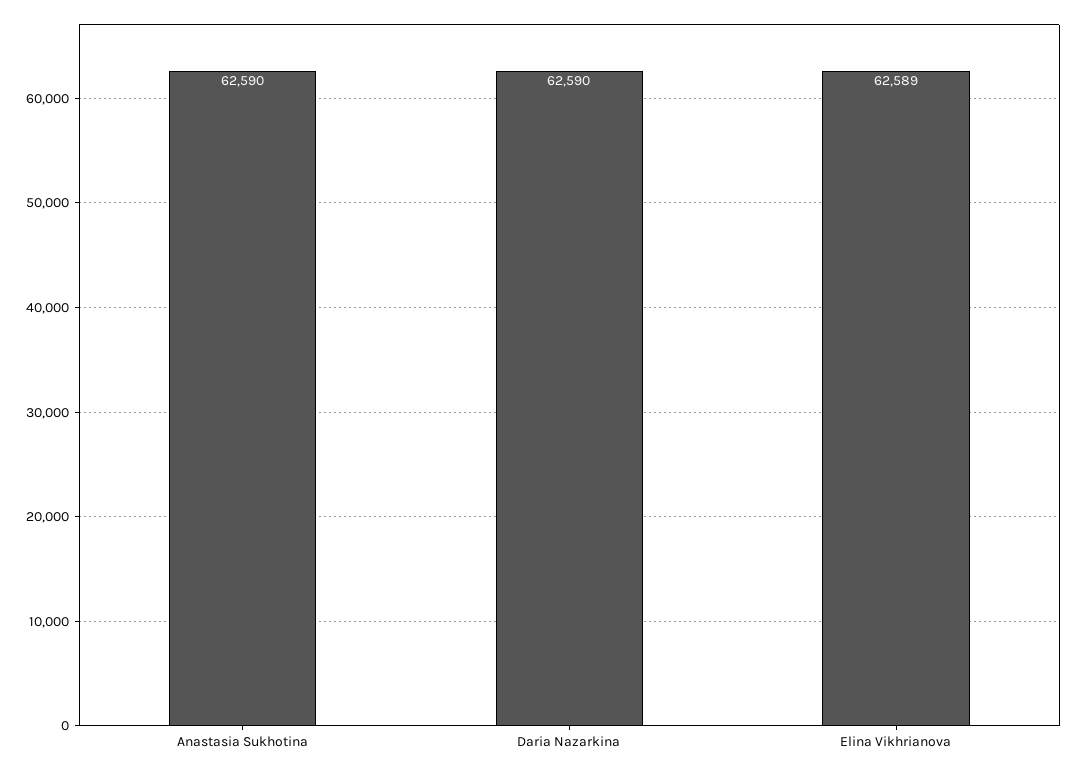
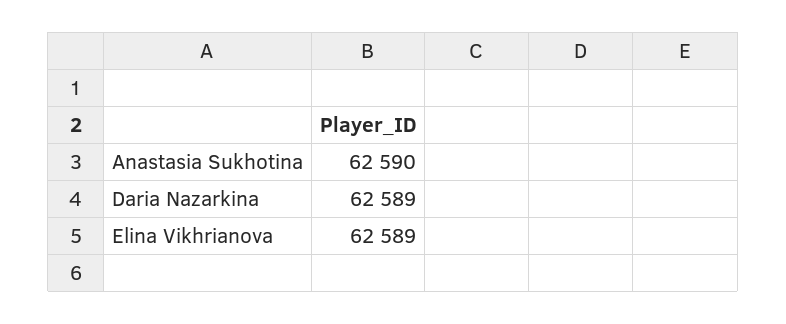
Daria Nazarkina: 62590 -> 62589

